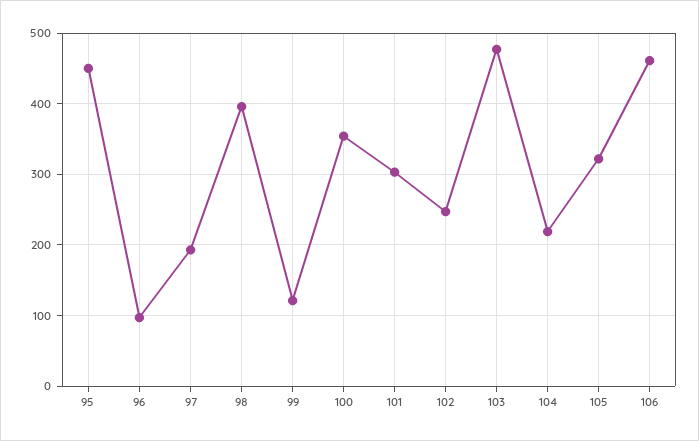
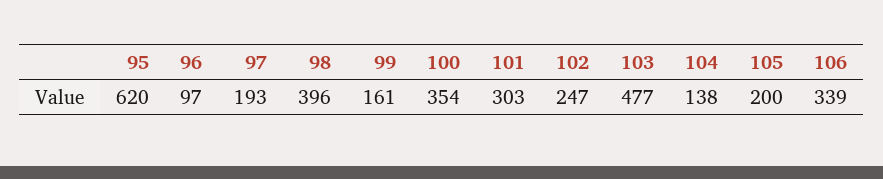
95: 450 -> 620
99: 120 -> 161
104: 220 -> 138
105: 320 -> 200
106: 460 -> 339

